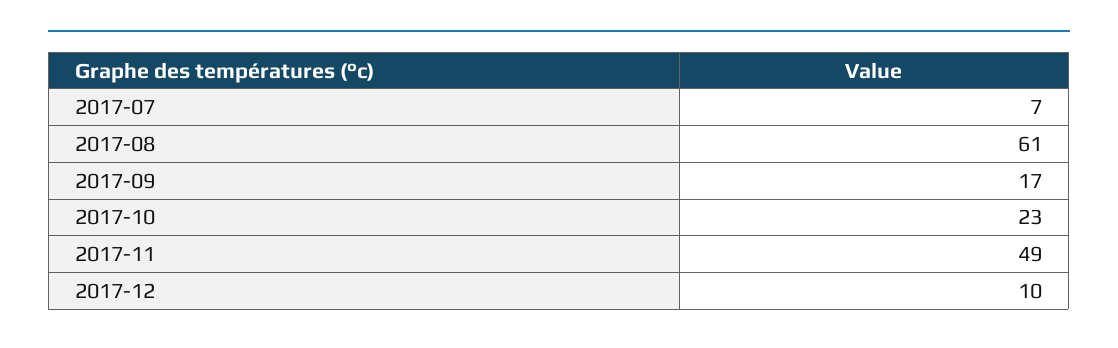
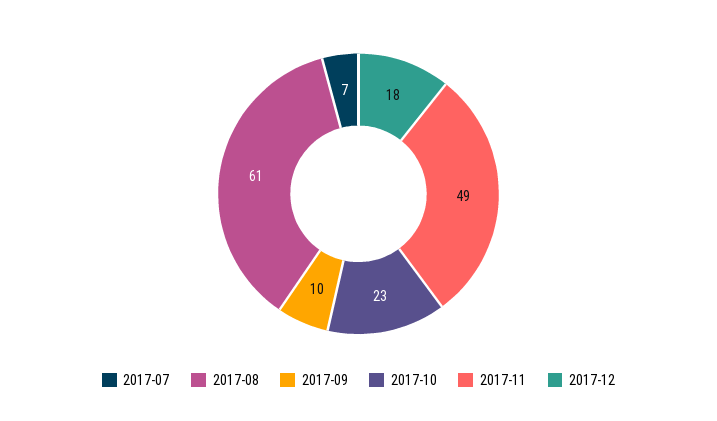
2017-09: 17 -> 10
2017-12: 10 -> 18

